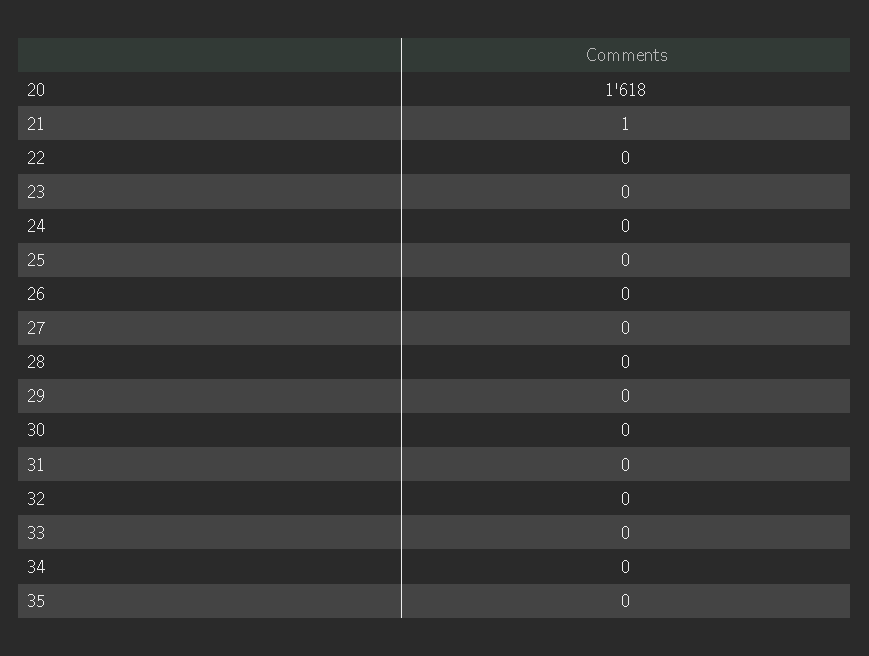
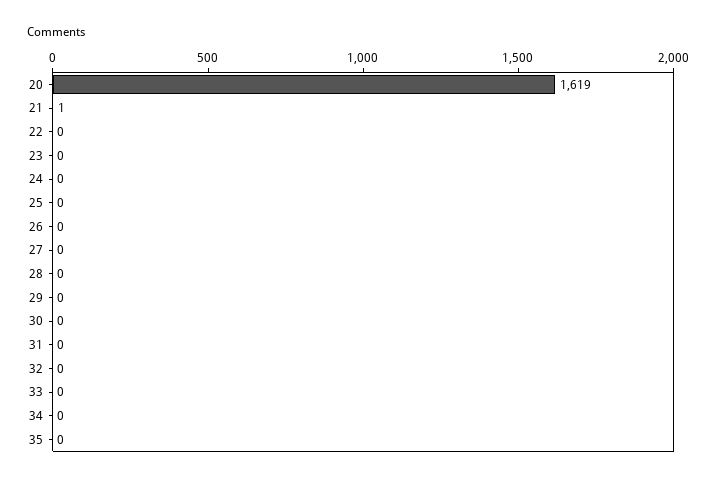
20: 1618 -> 1619

